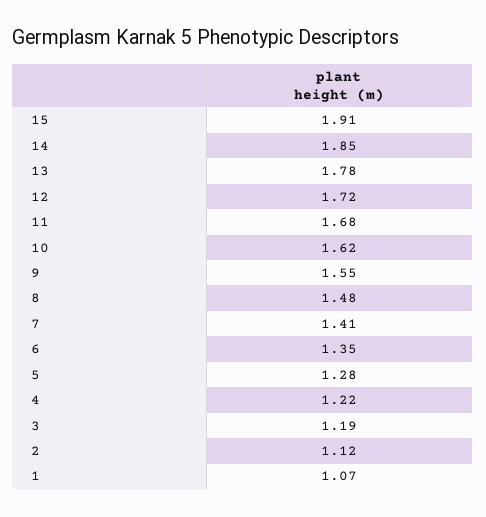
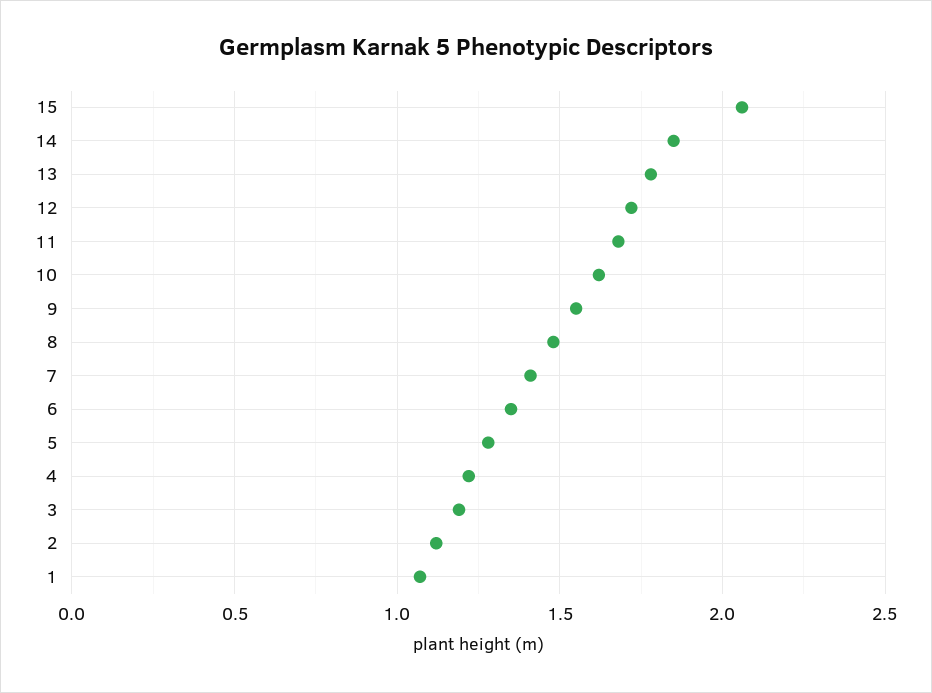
15: 1.91 -> 2.05

